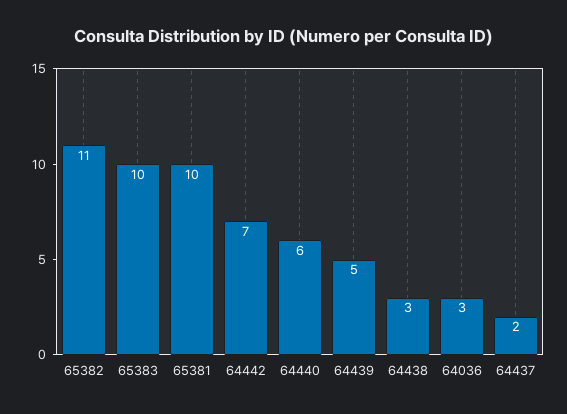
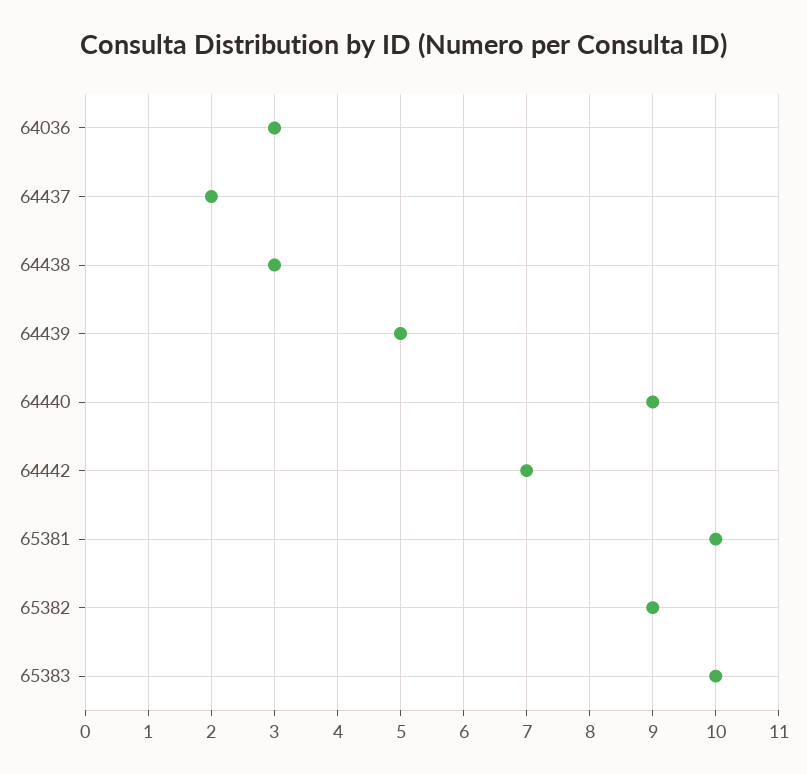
65382: 11 -> 9
64440: 6 -> 9

